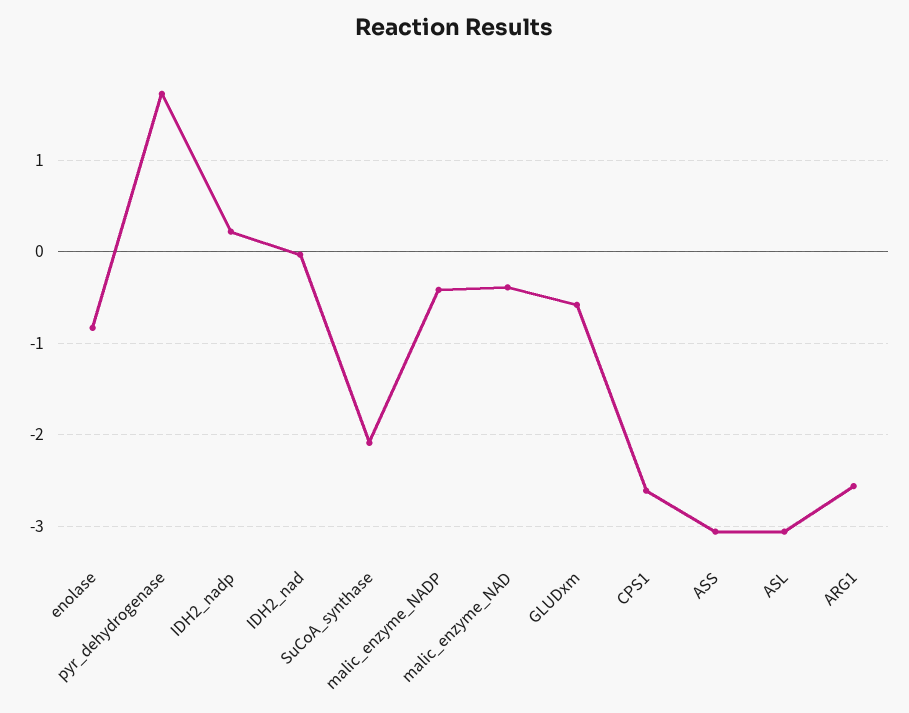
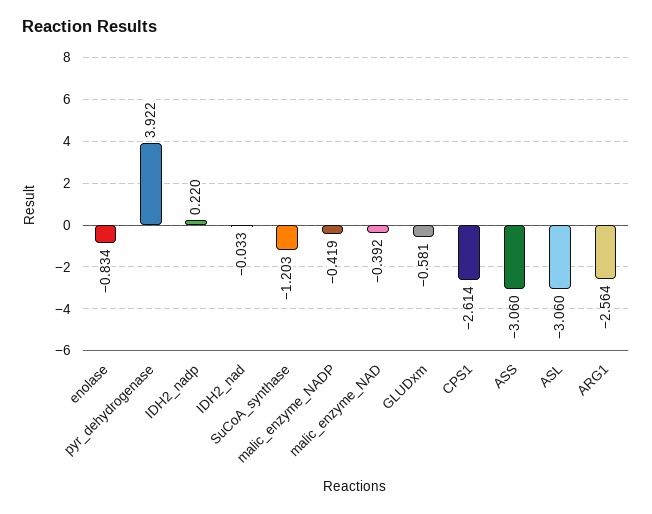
pyr_dehydrogenase: 1.7 -> 3.922
SuCoA_synthase: -2.1 -> -1.203

